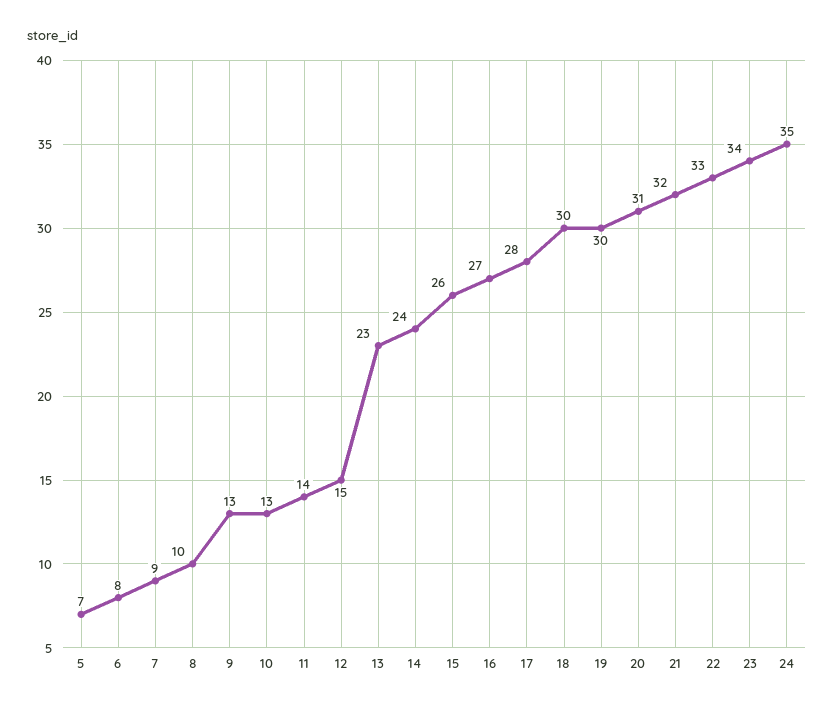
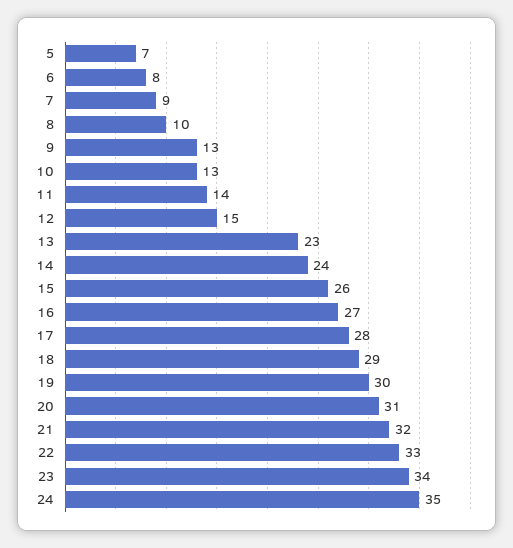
18: 30 -> 29

